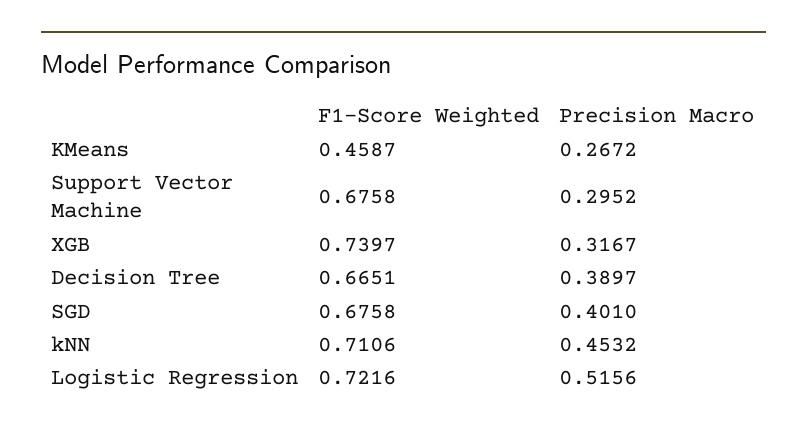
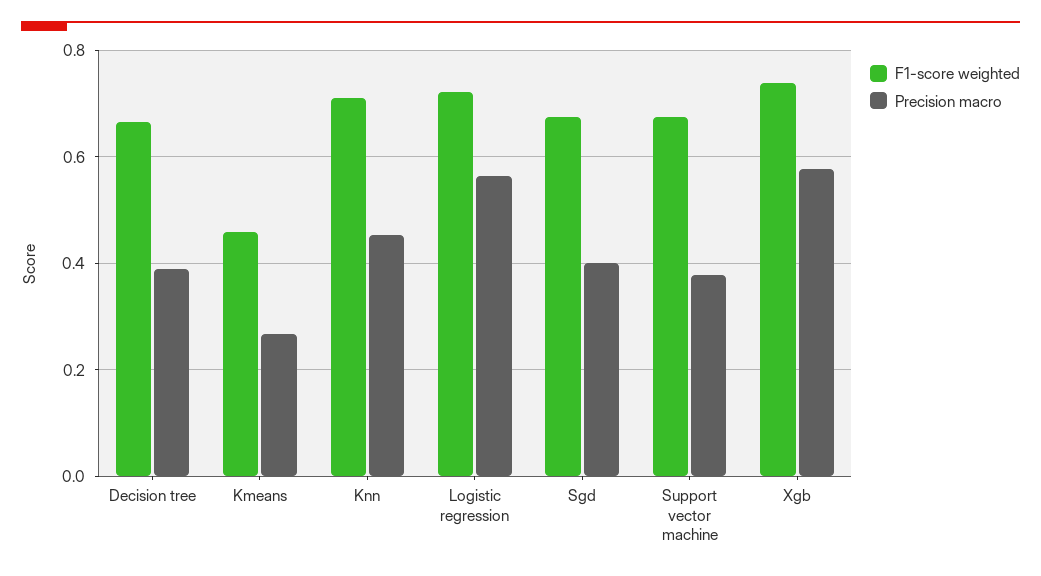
Precision Macro, Support Vector Machine: 0.2952 -> 0.38
Precision Macro, XGB: 0.3167 -> 0.58
Precision Macro, Logistic Regression: 0.5156 -> 0.56

